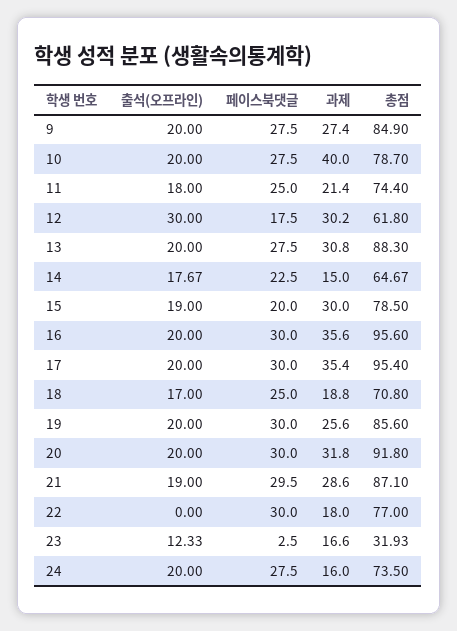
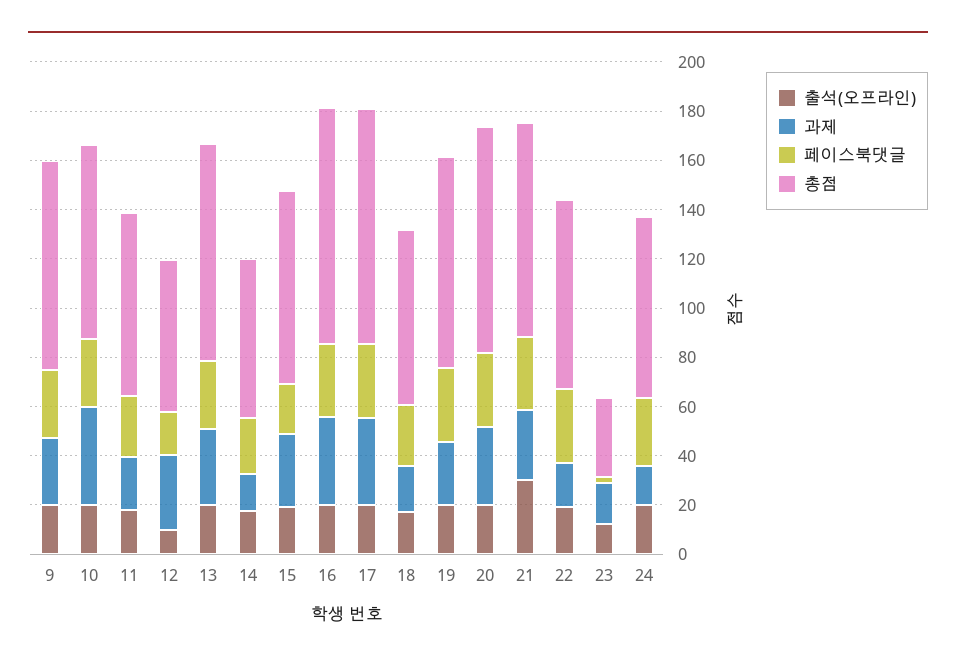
출석(오프라인), 12: 30 -> 10
출석(오프라인), 21: 19 -> 30
출석(오프라인), 22: 0 -> 20

